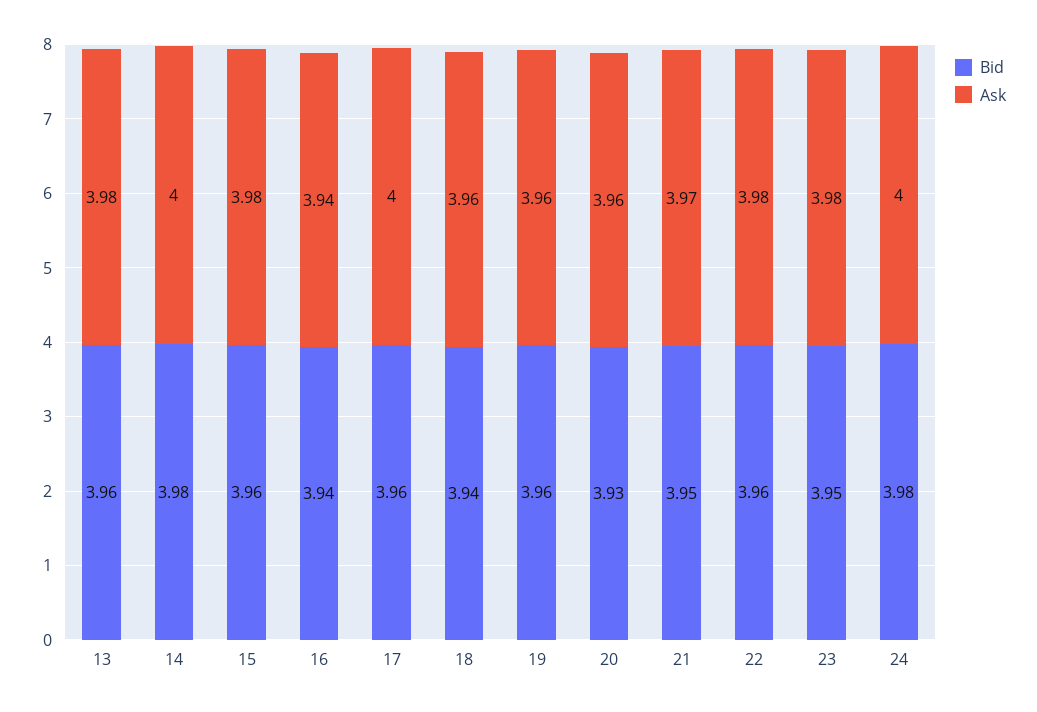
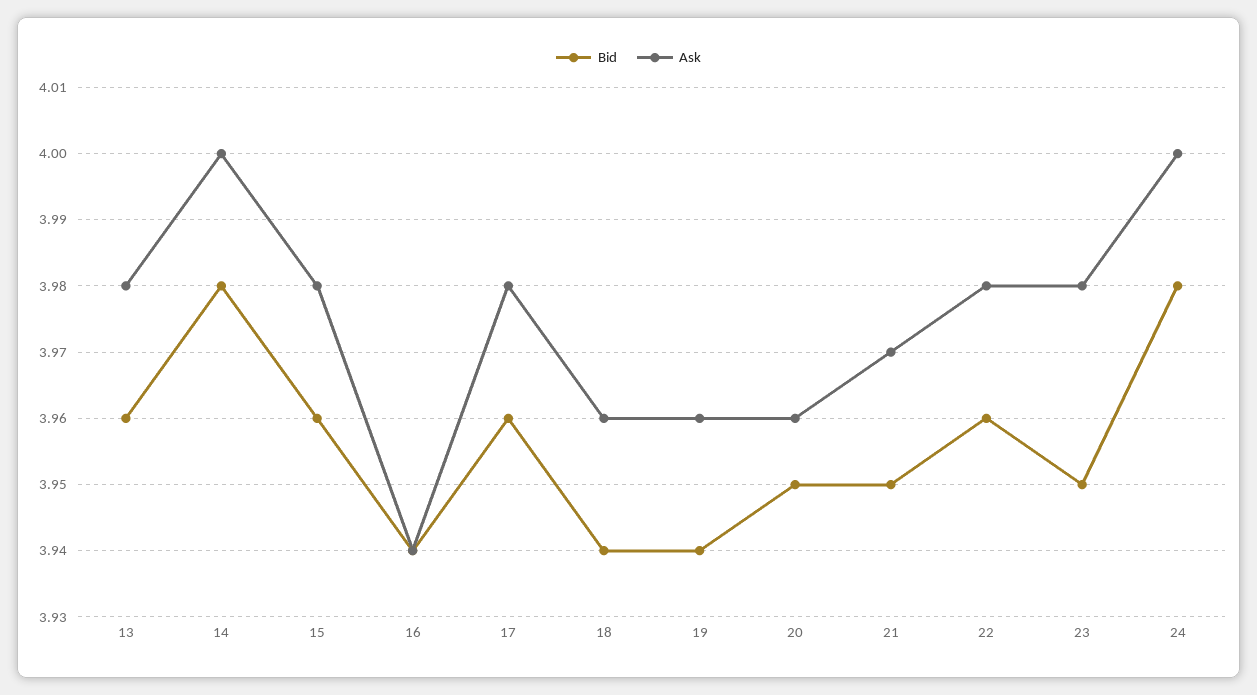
Ask, 17: 4 -> 3.98
Bid, 19: 3.96 -> 3.94
Bid, 20: 3.93 -> 3.95

